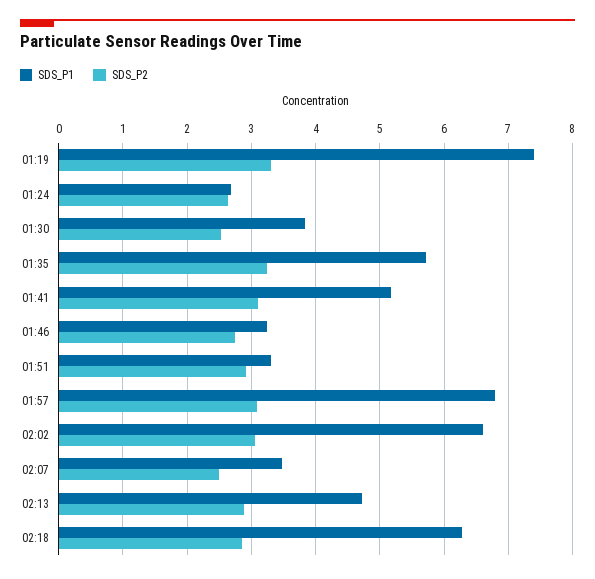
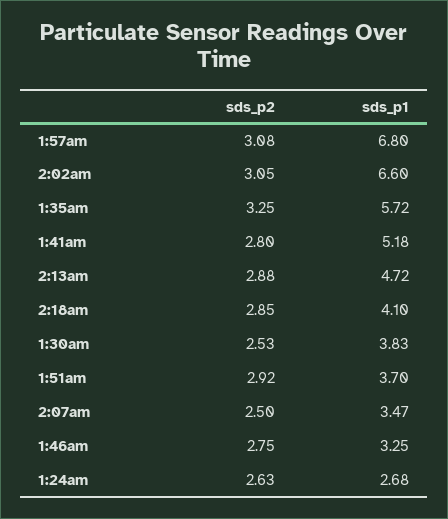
SDS_P1, 01:19: 7.4 -> none
SDS_P2, 01:19: 3.3 -> none
SDS_P2, 01:41: 3.1 -> 2.8
SDS_P1, 01:51: 3.3 -> 3.7
SDS_P1, 02:18: 6.3 -> 4.1

